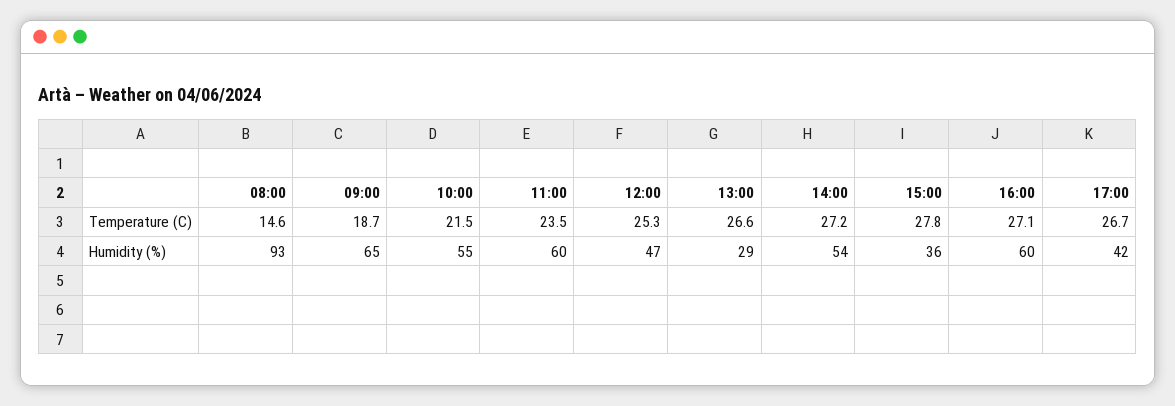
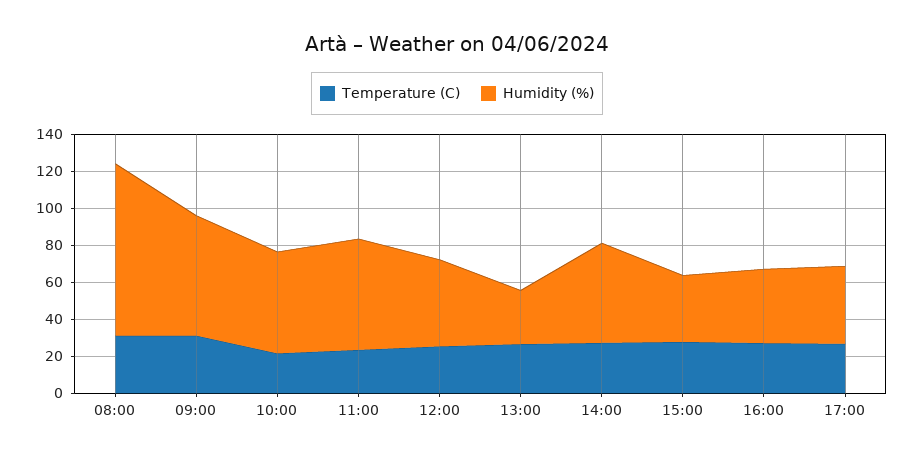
Temperature (C), 08:00: 14.6 -> 30
Temperature (C), 09:00: 18.7 -> 30
Humidity (%), 16:00: 60 -> 40

